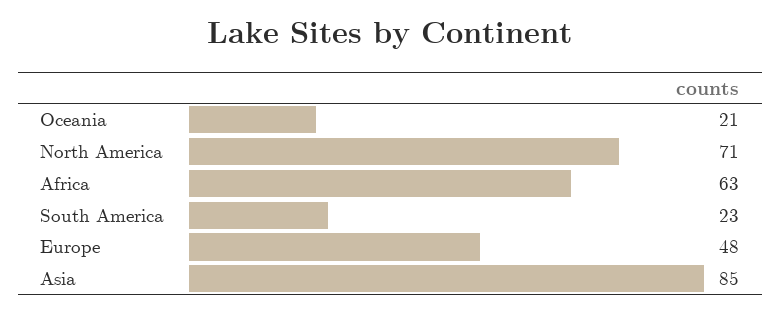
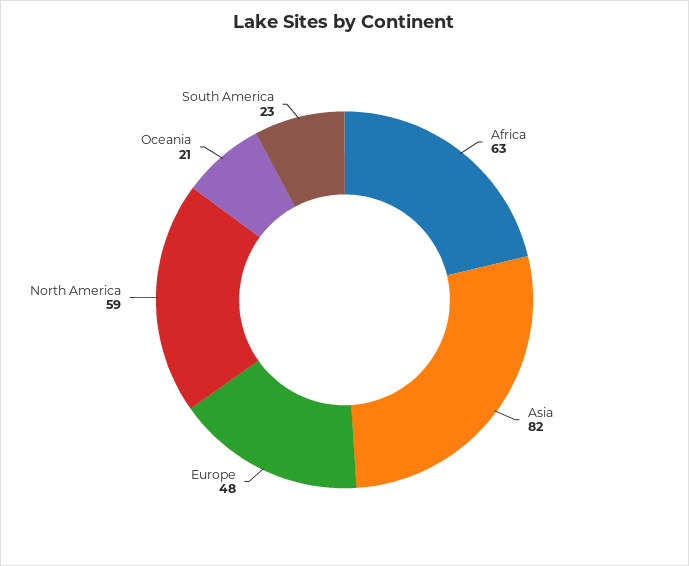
North America: 71 -> 59
Asia: 85 -> 82

